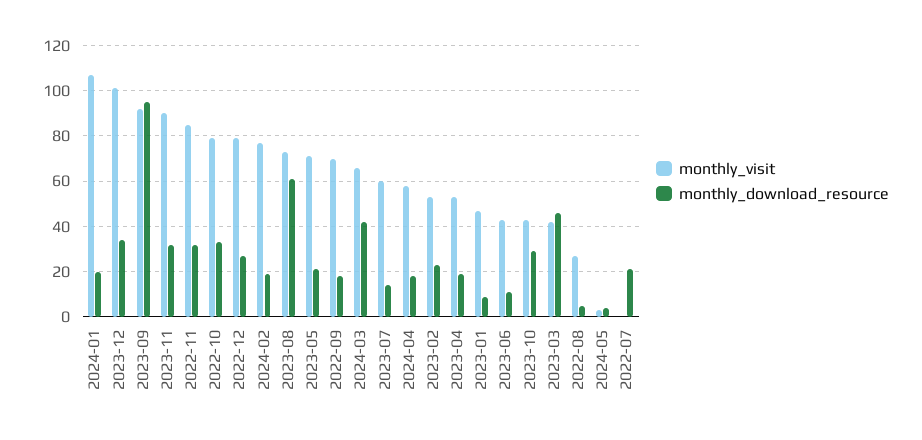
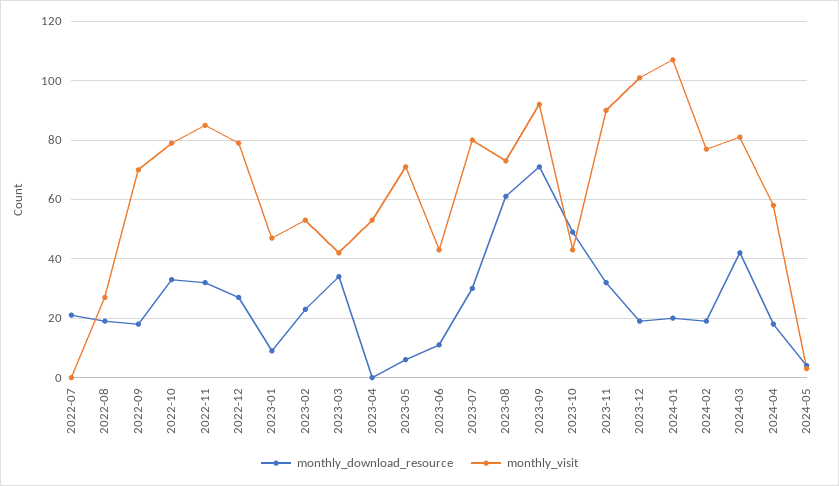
monthly_download_resource, 2023-12: 35 -> 20
monthly_download_resource, 2023-09: 95 -> 70
monthly_download_resource, 2023-05: 20 -> 5
monthly_visit, 2024-03: 65 -> 80
monthly_visit, 2023-07: 60 -> 80
monthly_download_resource, 2023-07: 15 -> 30
monthly_download_resource, 2023-04: 20 -> 0
monthly_download_resource, 2023-10: 30 -> 50
monthly_download_resource, 2023-03: 45 -> 35
monthly_download_resource, 2022-08: 5 -> 20

